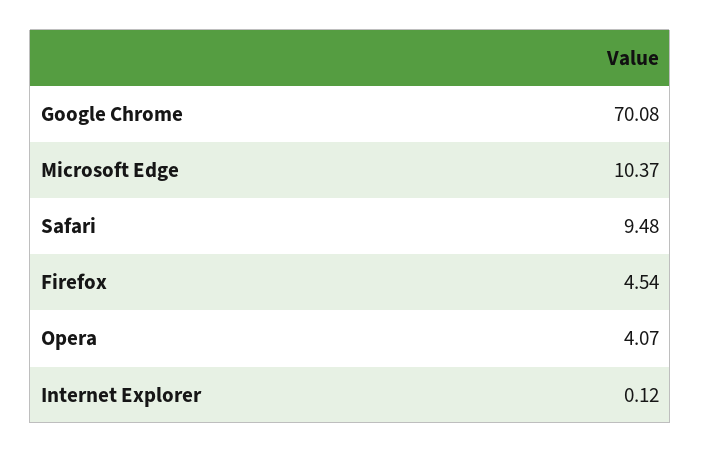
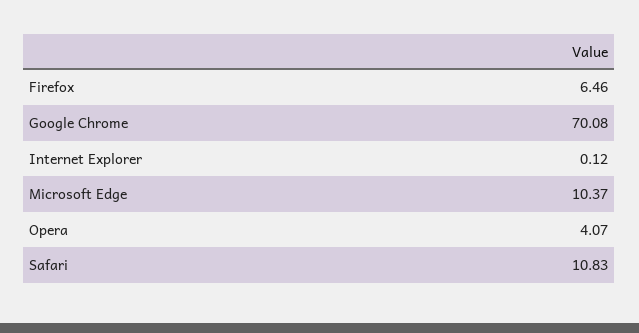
Safari: 9.48 -> 10.83
Firefox: 4.54 -> 6.46

